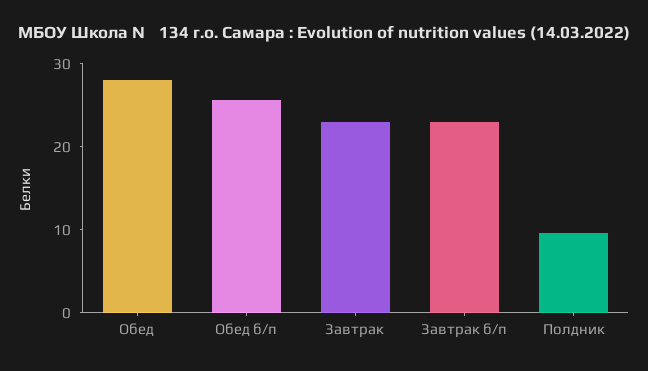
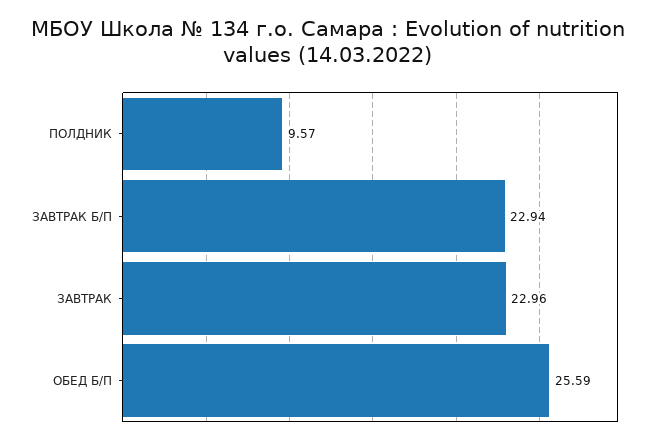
Обед: 28 -> none

